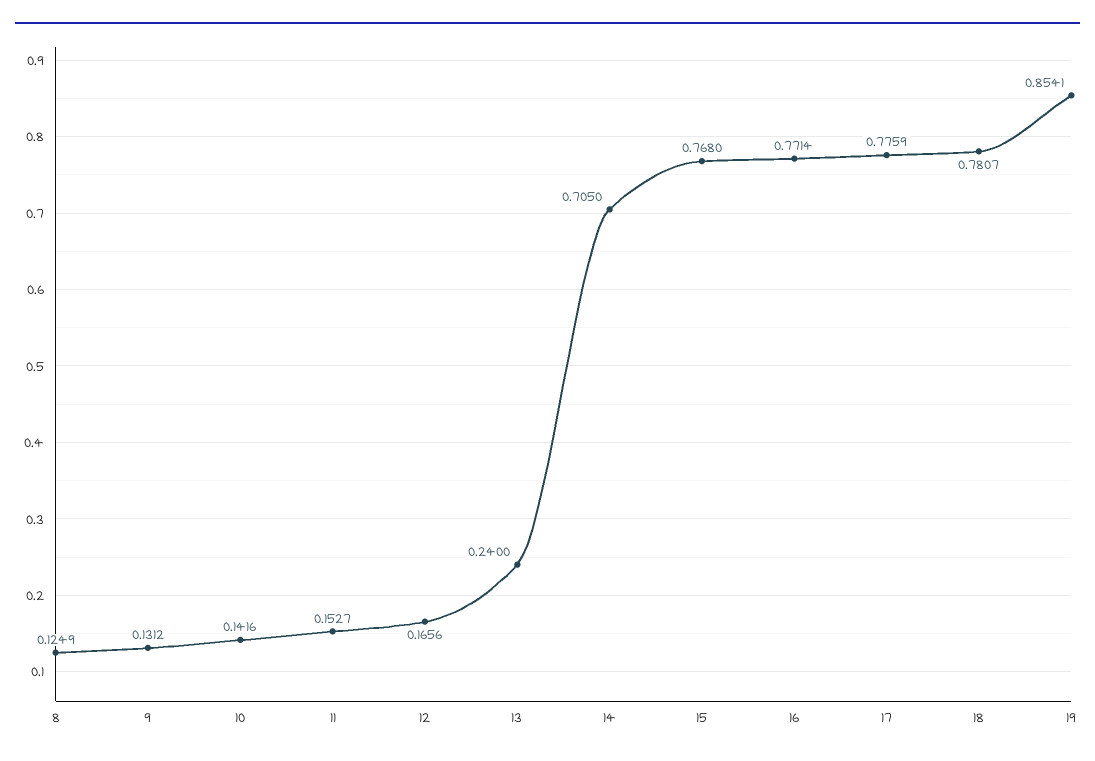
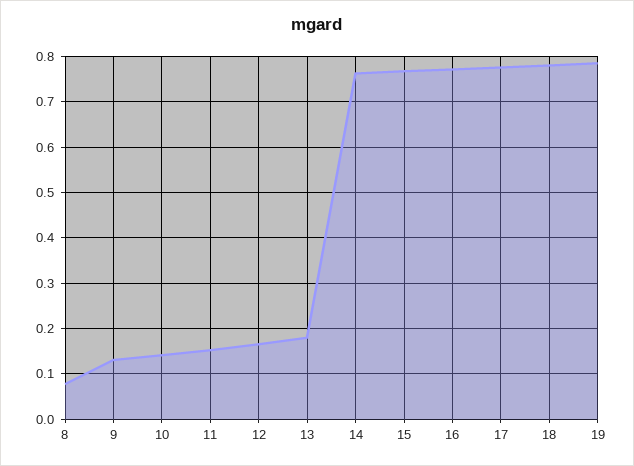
8: 0.1249 -> 0.08
13: 0.24 -> 0.18
14: 0.705 -> 0.76
19: 0.8541 -> 0.78

